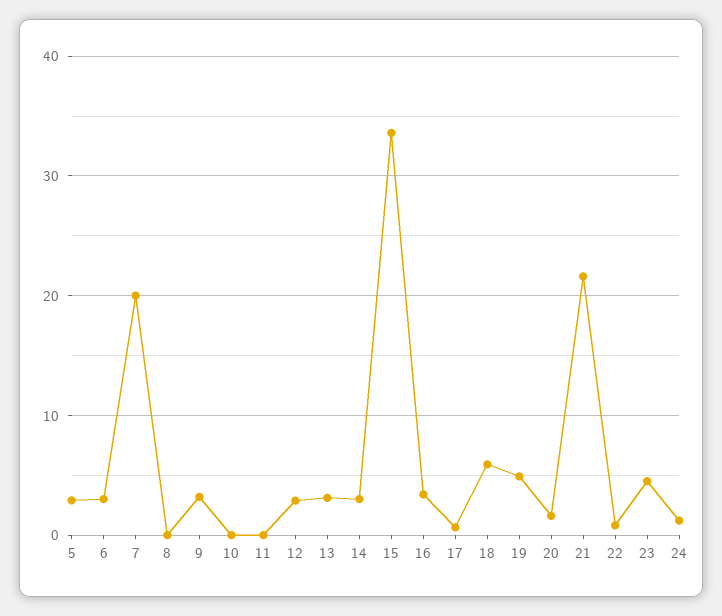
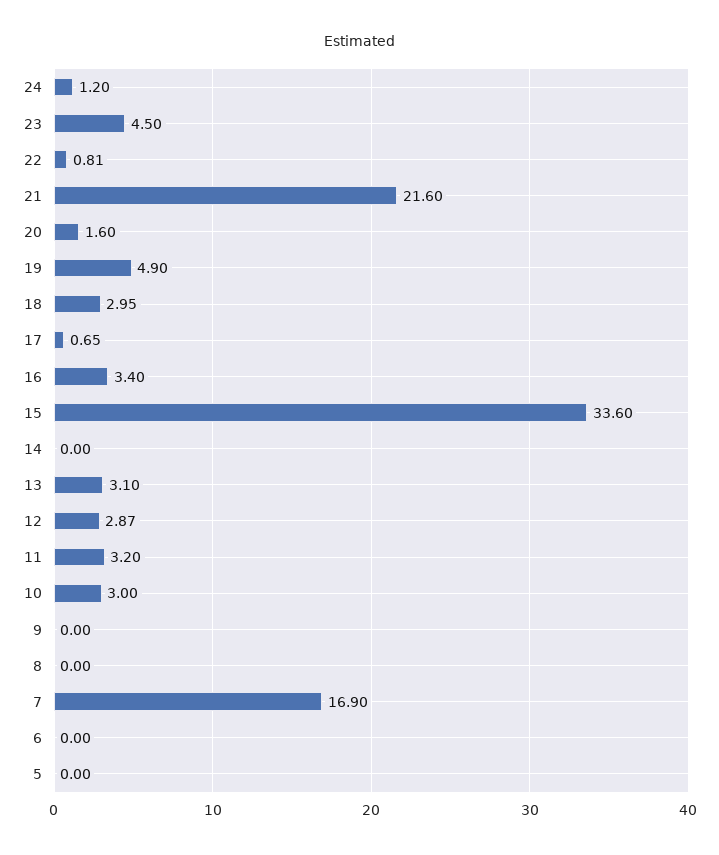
5: 3 -> 0
6: 3 -> 0
7: 20 -> 16.9
9: 3 -> 0
10: 0 -> 3
11: 0 -> 3.2
14: 3 -> 0
18: 6 -> 2.95

